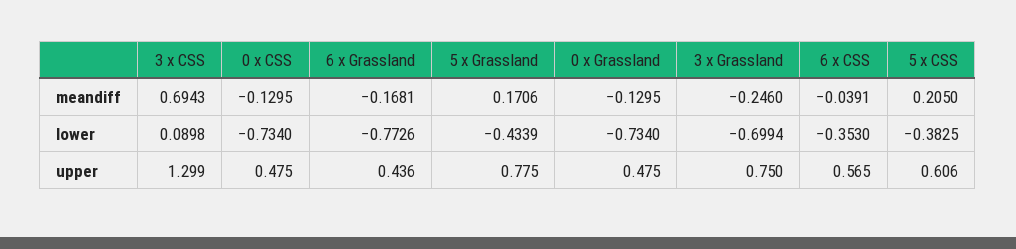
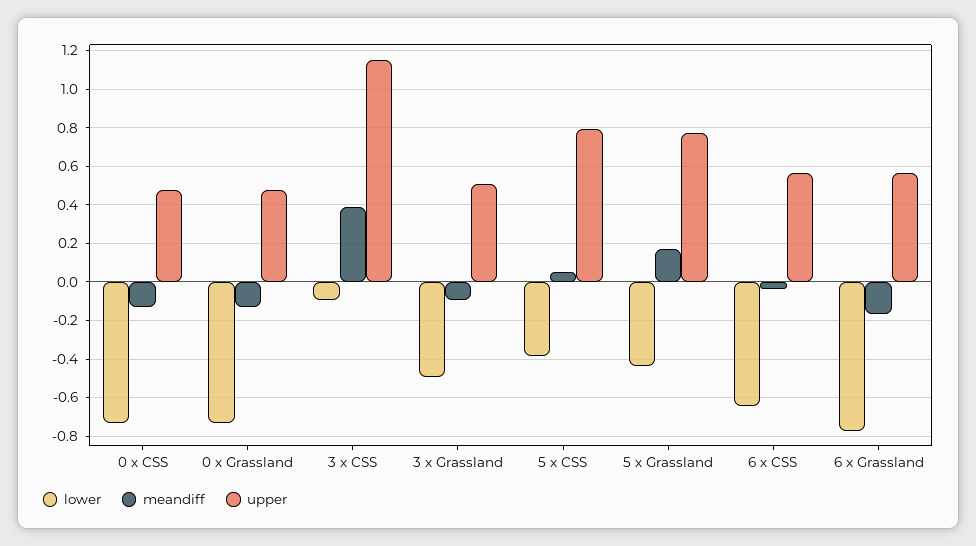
meandiff, 3 x CSS: 0.6943 -> 0.4
meandiff, 3 x Grassland: -0.246 -> -0.1
meandiff, 5 x CSS: 0.205 -> 0.05
lower, 3 x CSS: 0.0898 -> -0.1
lower, 3 x Grassland: -0.6994 -> -0.5
lower, 6 x CSS: -0.353 -> -0.65
upper, 3 x CSS: 1.299 -> 1.15
upper, 6 x Grassland: 0.436 -> 0.55
upper, 3 x Grassland: 0.75 -> 0.5
upper, 5 x CSS: 0.606 -> 0.8

